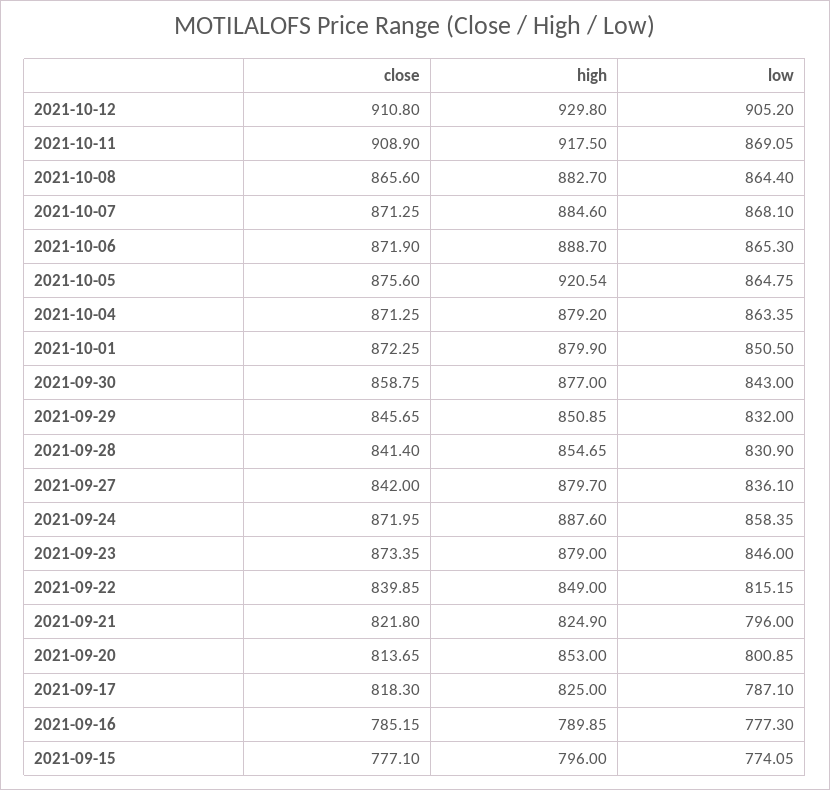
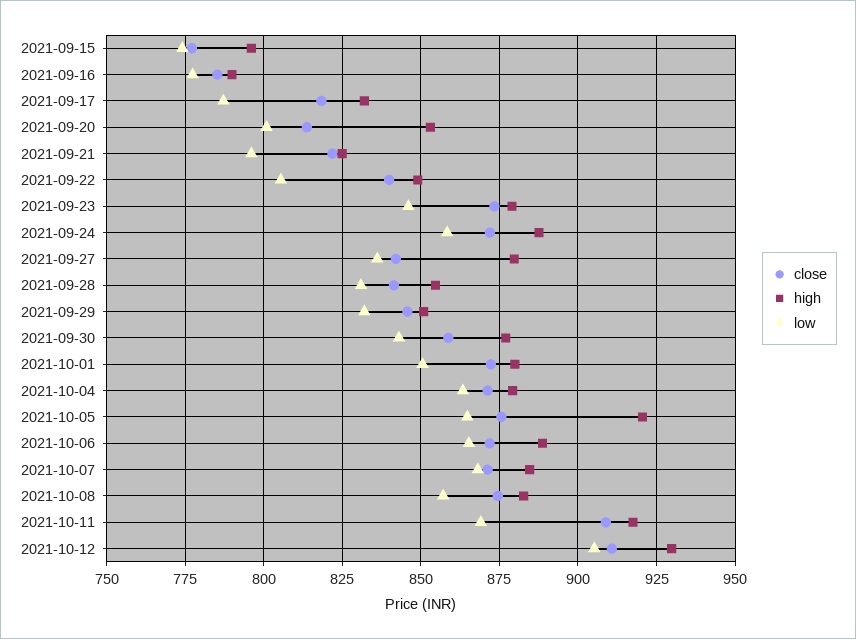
close, 2021-10-08: 865.6 -> 875
low, 2021-10-08: 864.4 -> 857.5
low, 2021-09-22: 815.15 -> 805
high, 2021-09-17: 825 -> 832.5

